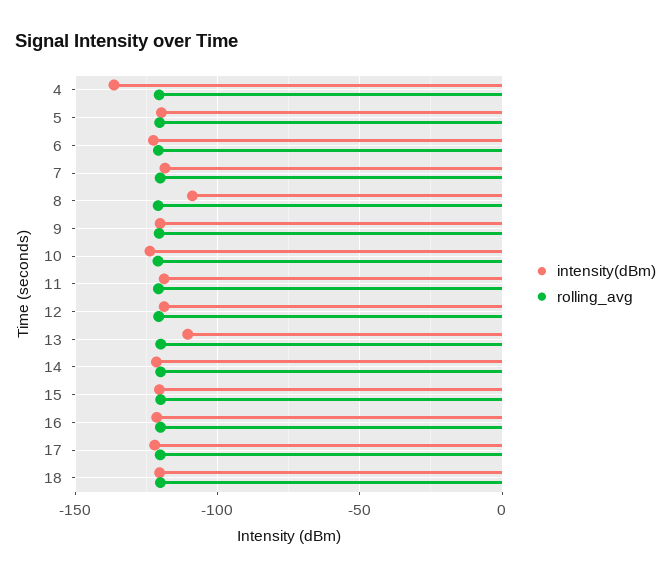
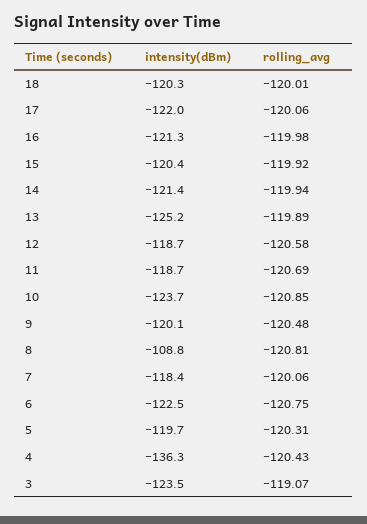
intensity(dBm), 13: -110 -> -125.2
intensity(dBm), 3: none -> -123.5
rolling_avg, 3: none -> -119.07

